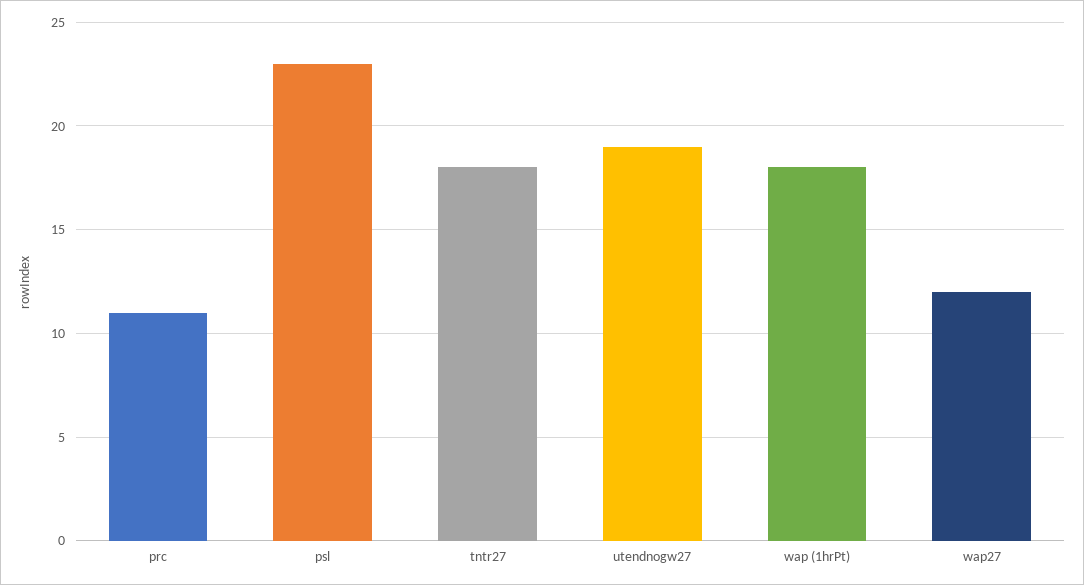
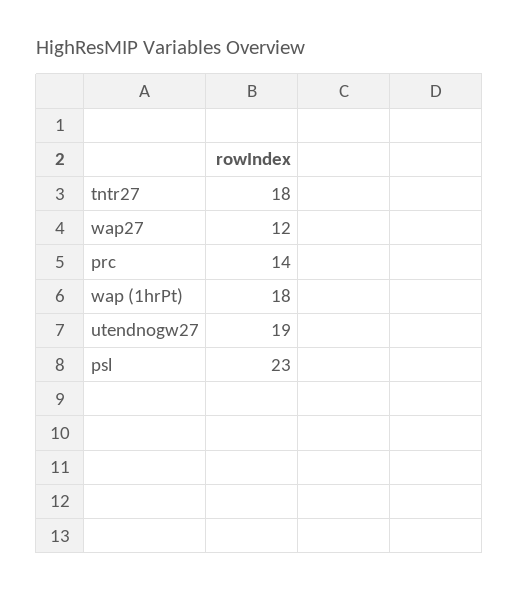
prc: 11 -> 14

